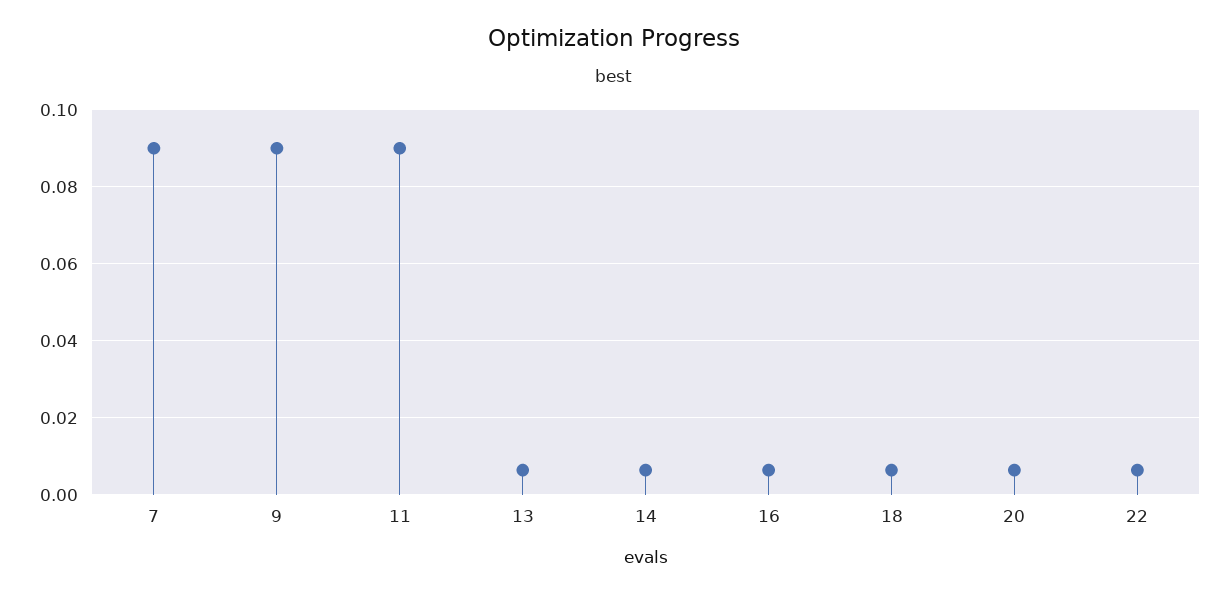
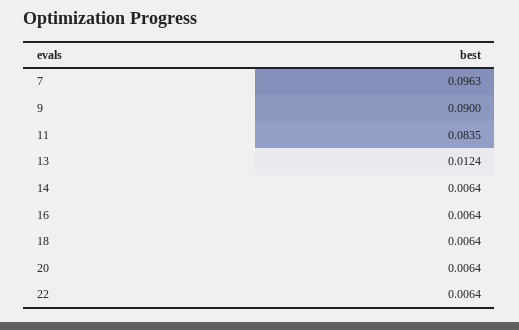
7: 0.09 -> 0.0963
11: 0.09 -> 0.0835
13: 0.006 -> 0.0124

